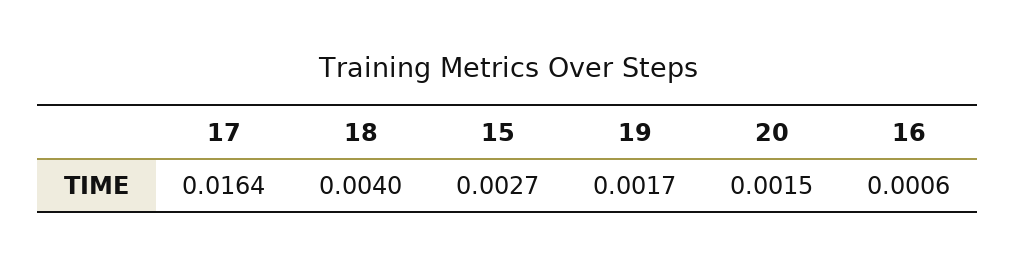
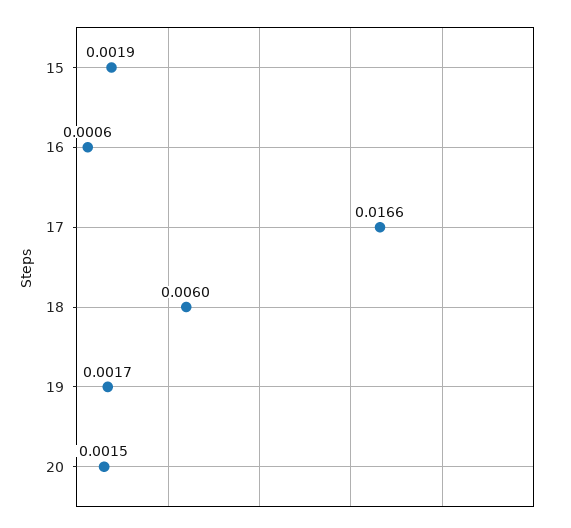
17: 0.0164 -> 0.0166
18: 0.004 -> 0.006
15: 0.0027 -> 0.0019

